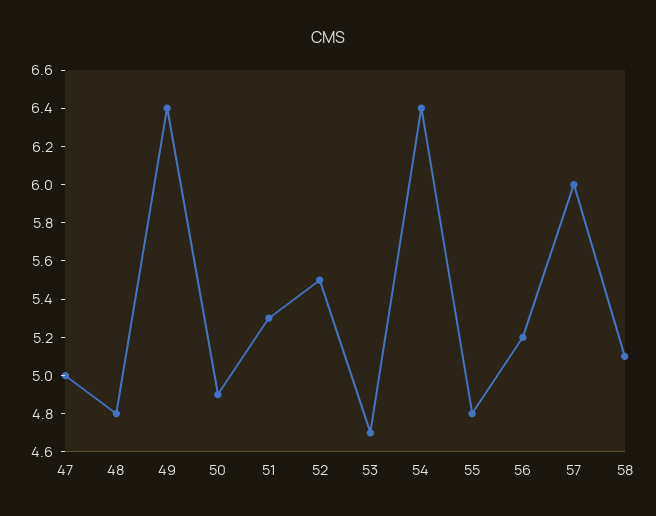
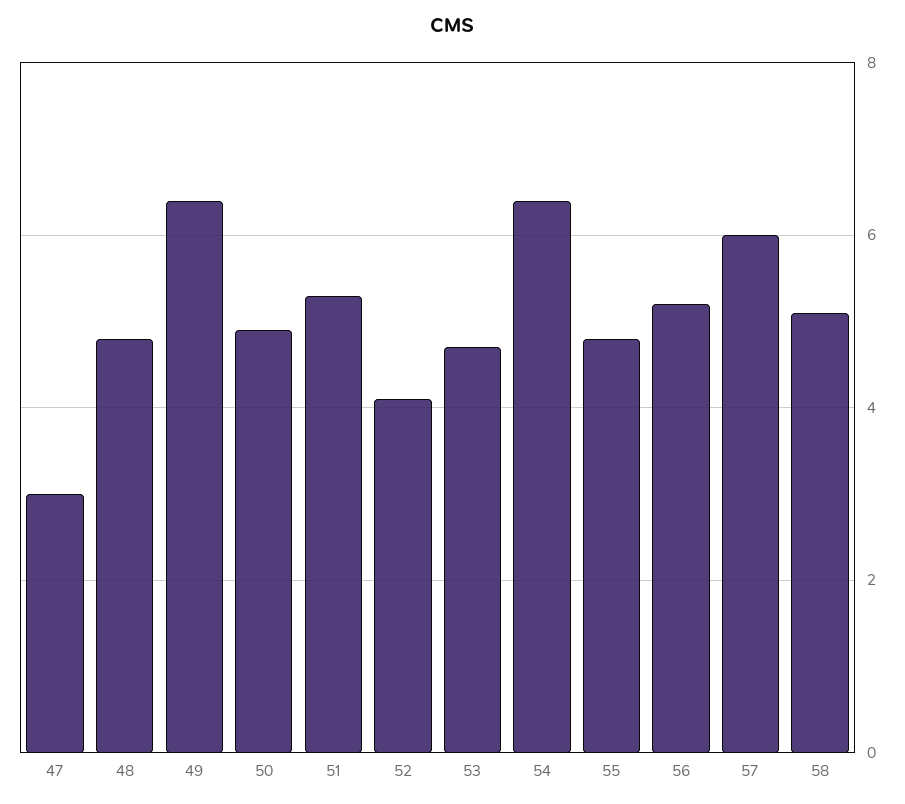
47: 5 -> 3
52: 5.5 -> 4

